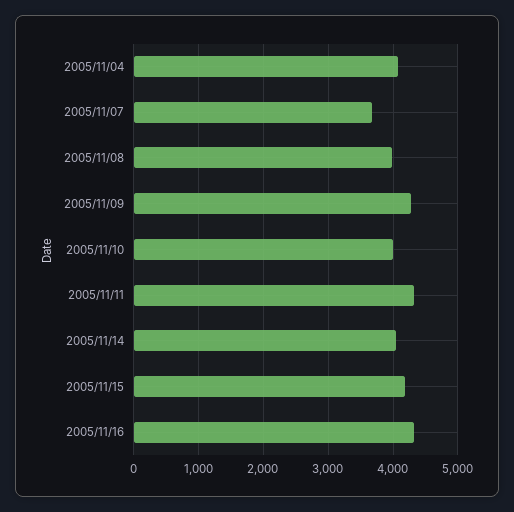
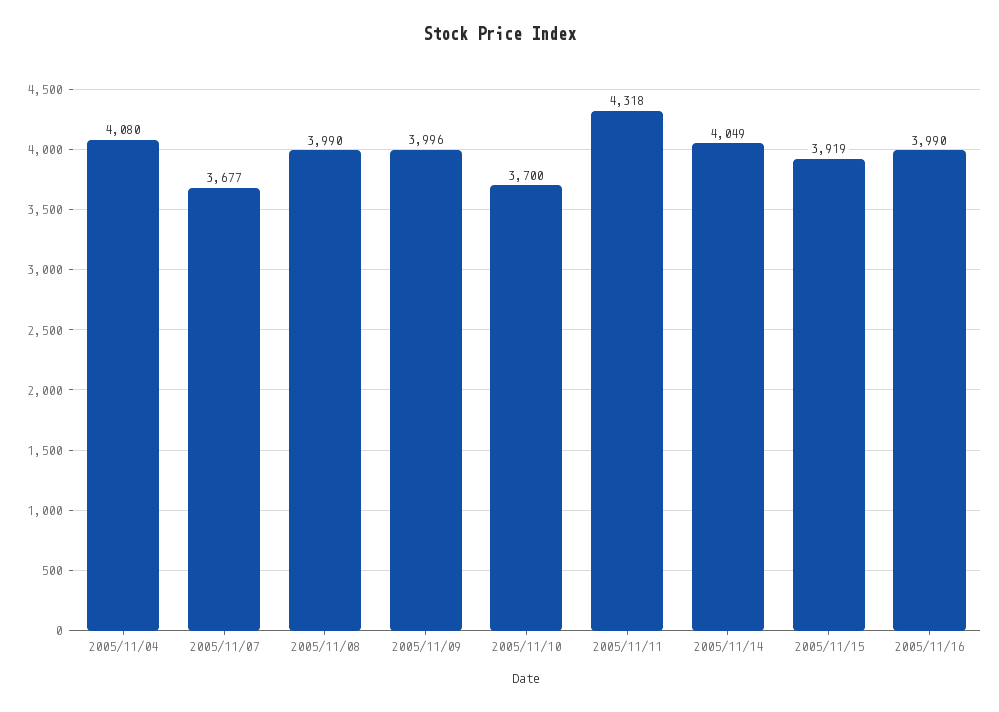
2005/11/09: 4300 -> 3996
2005/11/10: 4000 -> 3700
2005/11/15: 4200 -> 3919
2005/11/16: 4300 -> 3990

